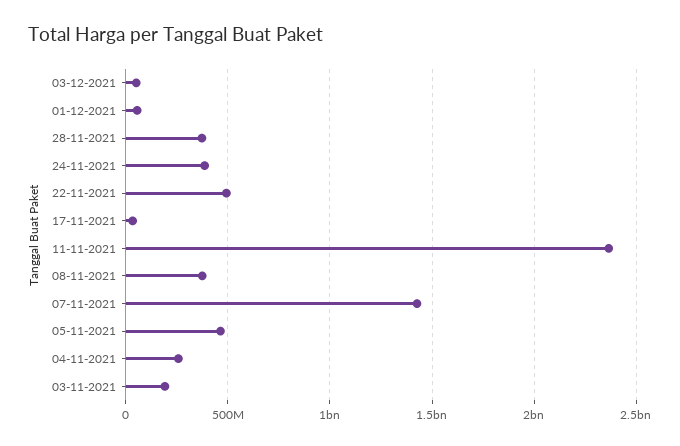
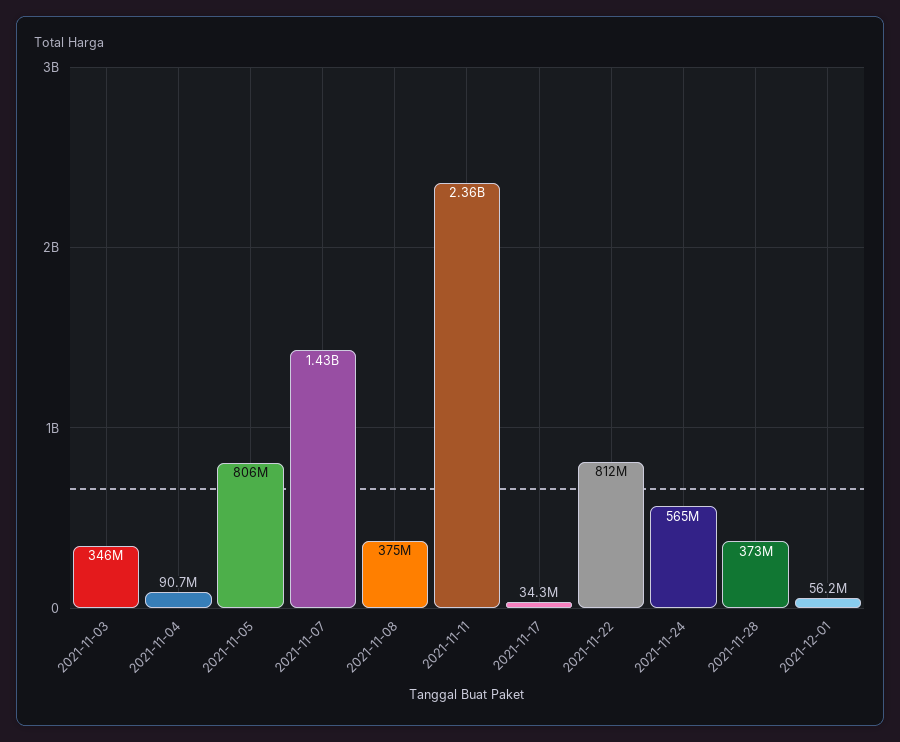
03-12-2021: 50000000 -> none
24-11-2021: 400000000 -> 565000000
22-11-2021: 500000000 -> 812000000
05-11-2021: 450000000 -> 806000000
04-11-2021: 250000000 -> 90700000
03-11-2021: 200000000 -> 346000000

